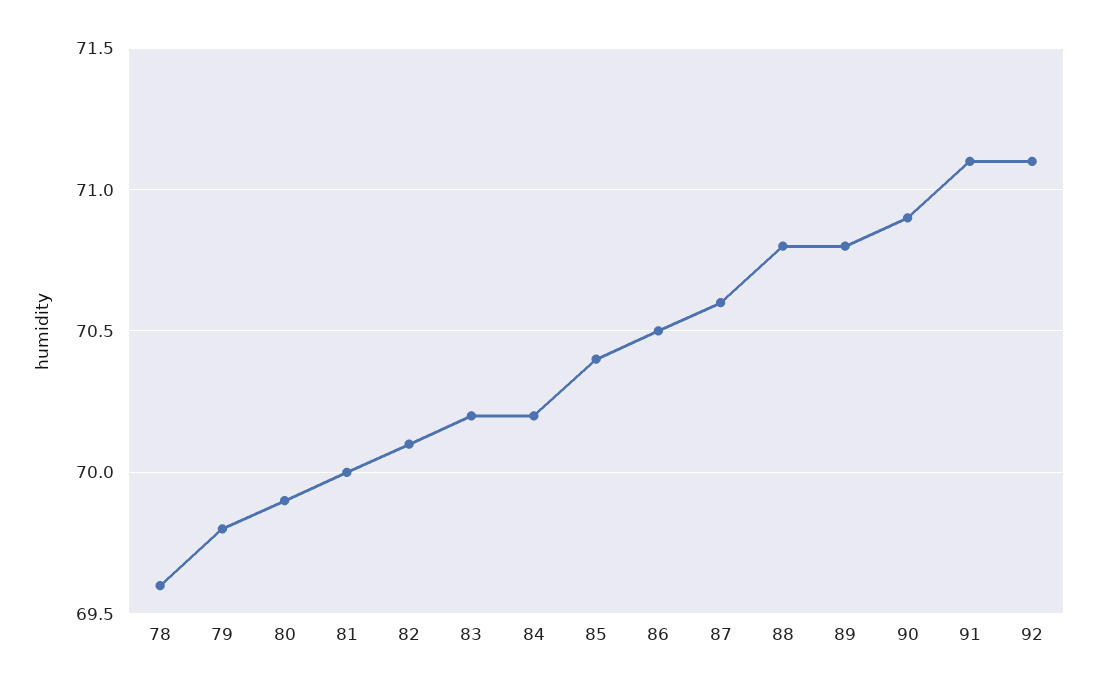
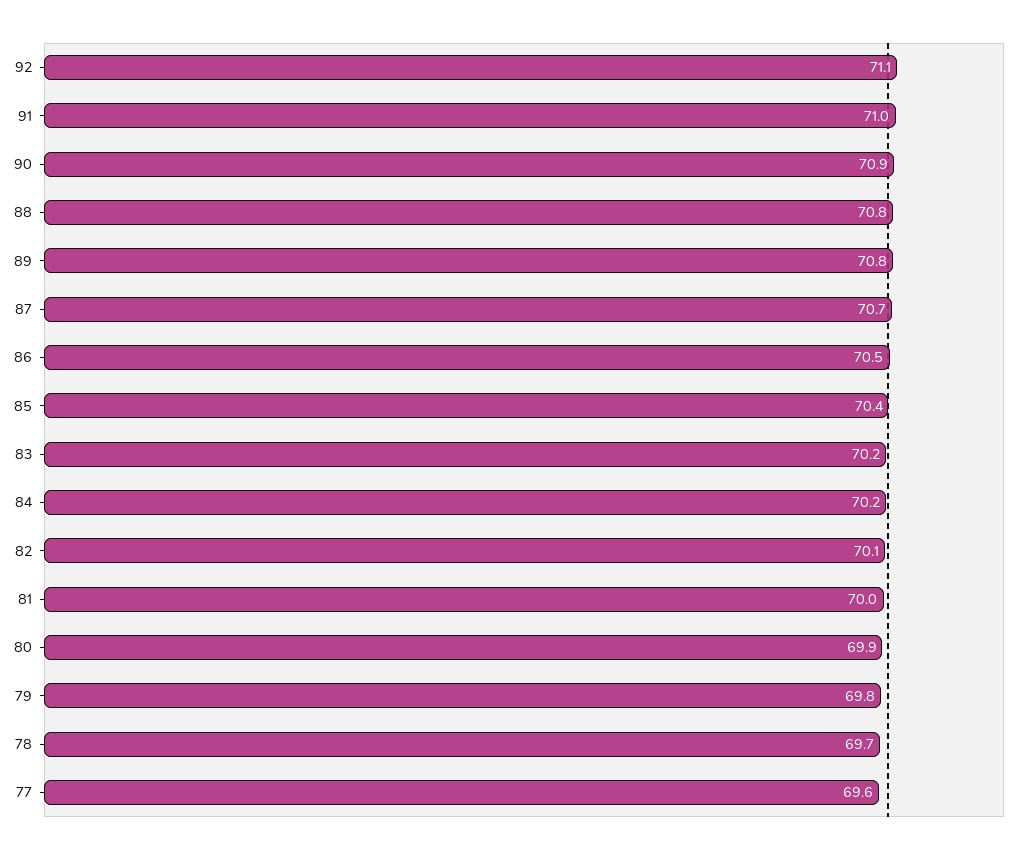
78: 69.6 -> 69.7
87: 70.6 -> 70.7
91: 71.1 -> 71
77: none -> 69.6

